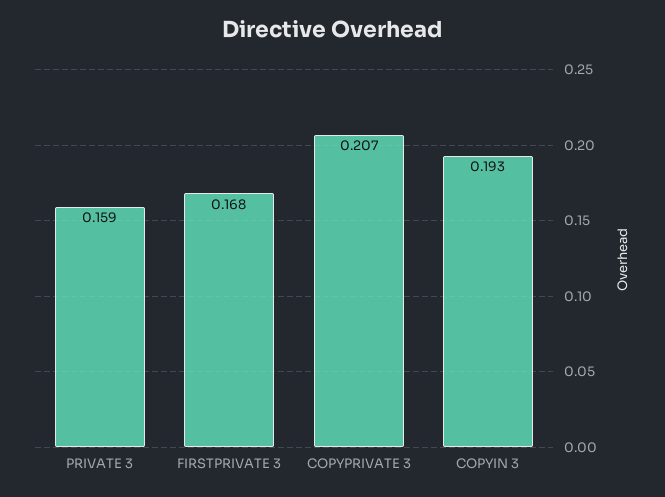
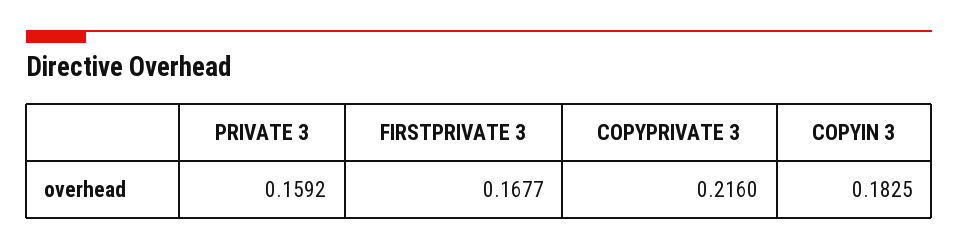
COPYPRIVATE 3: 0.207 -> 0.216
COPYIN 3: 0.193 -> 0.1825

